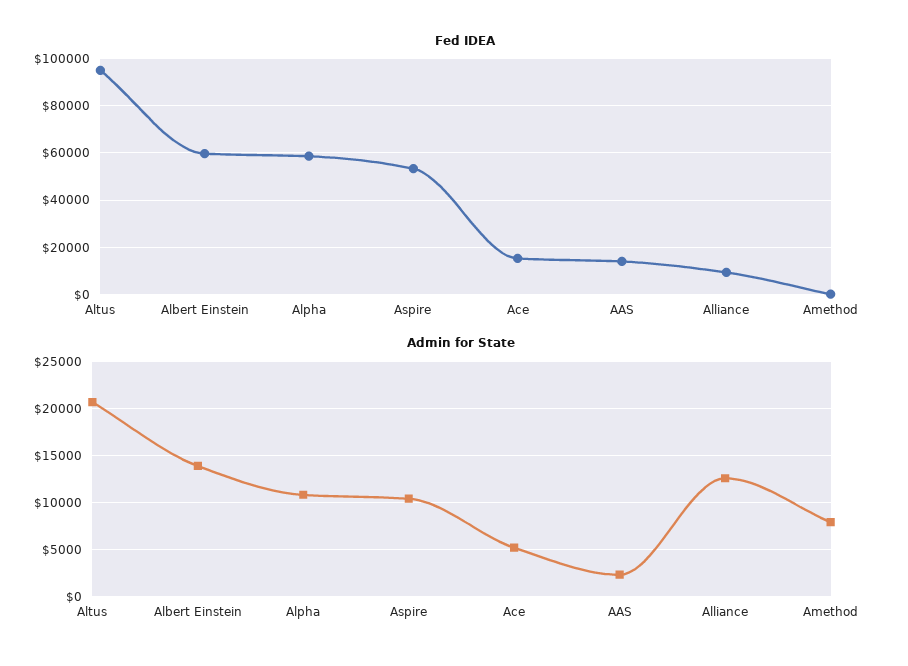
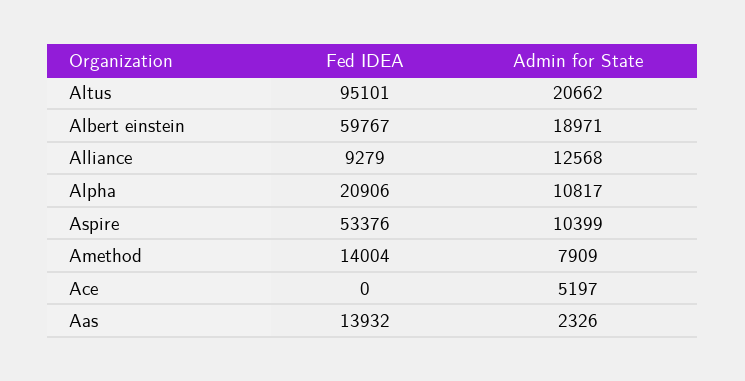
Fed IDEA, Alpha: 60000 -> 20906
Fed IDEA, Ace: 15000 -> 0
Fed IDEA, Amethod: 0 -> 14004
Admin for State, Albert Einstein: 14000 -> 18971

